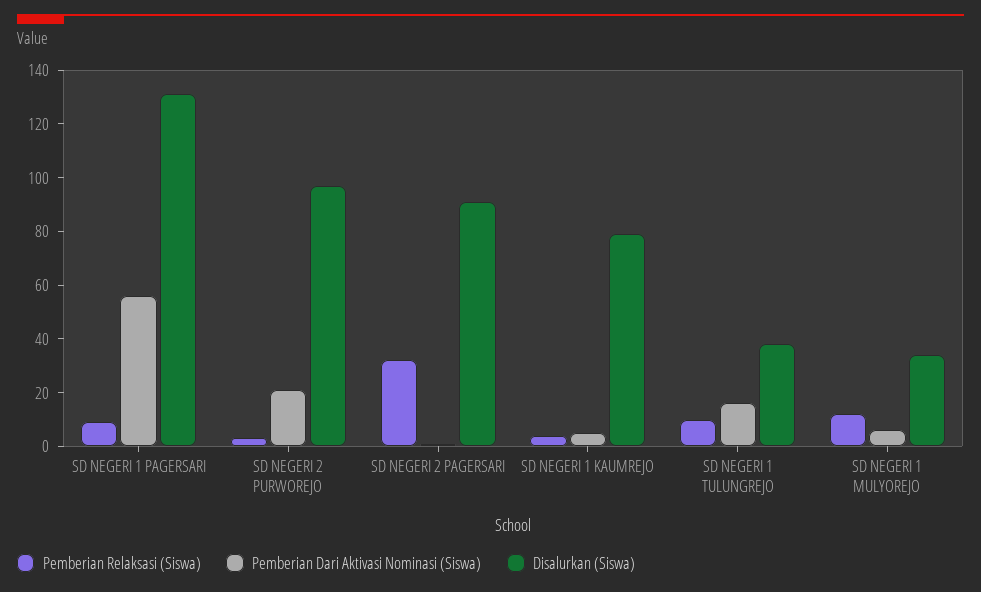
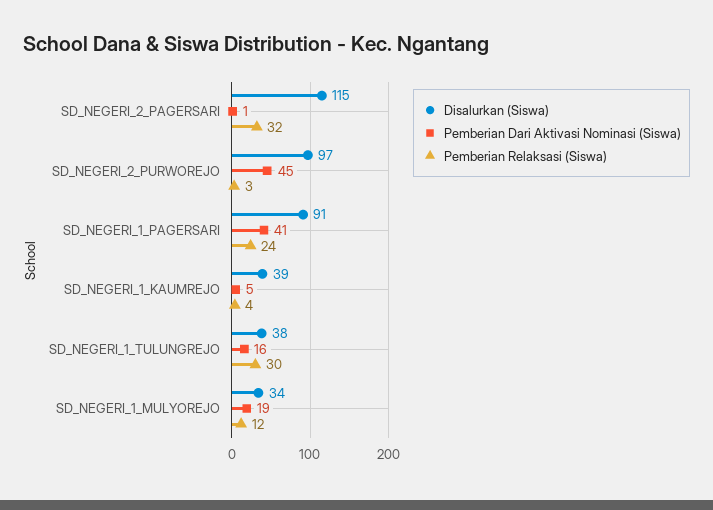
Pemberian Relaksasi (Siswa), SD NEGERI 1 PAGERSARI: 10 -> 24
Pemberian Dari Aktivasi Nominasi (Siswa), SD NEGERI 1 PAGERSARI: 55 -> 41
Disalurkan (Siswa), SD NEGERI 1 PAGERSARI: 130 -> 91
Pemberian Dari Aktivasi Nominasi (Siswa), SD NEGERI 2 PURWOREJO: 20 -> 45
Disalurkan (Siswa), SD NEGERI 2 PAGERSARI: 90 -> 115
Disalurkan (Siswa), SD NEGERI 1 KAUMREJO: 80 -> 39
Pemberian Relaksasi (Siswa), SD NEGERI 1 TULUNGREJO: 10 -> 30
Pemberian Dari Aktivasi Nominasi (Siswa), SD NEGERI 1 MULYOREJO: 5 -> 19

